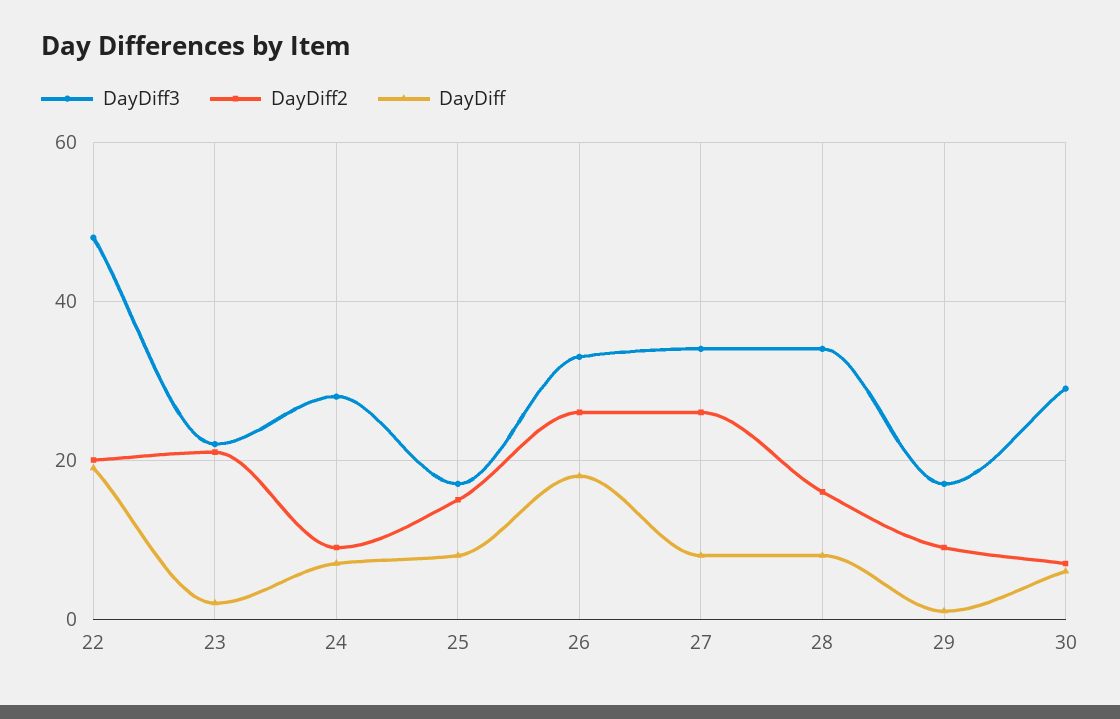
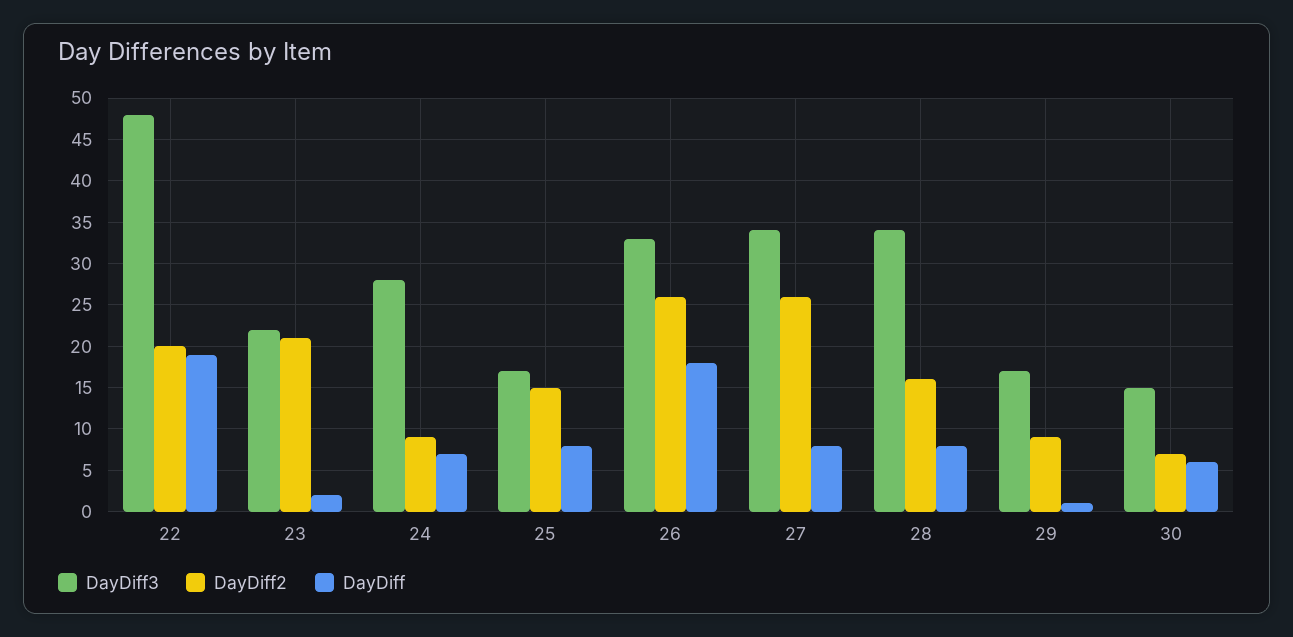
DayDiff3, 30: 30 -> 15

